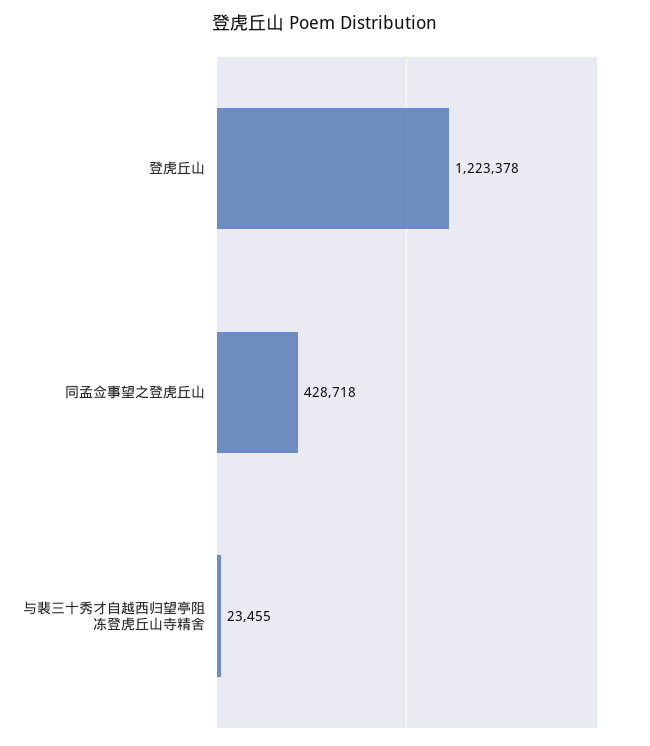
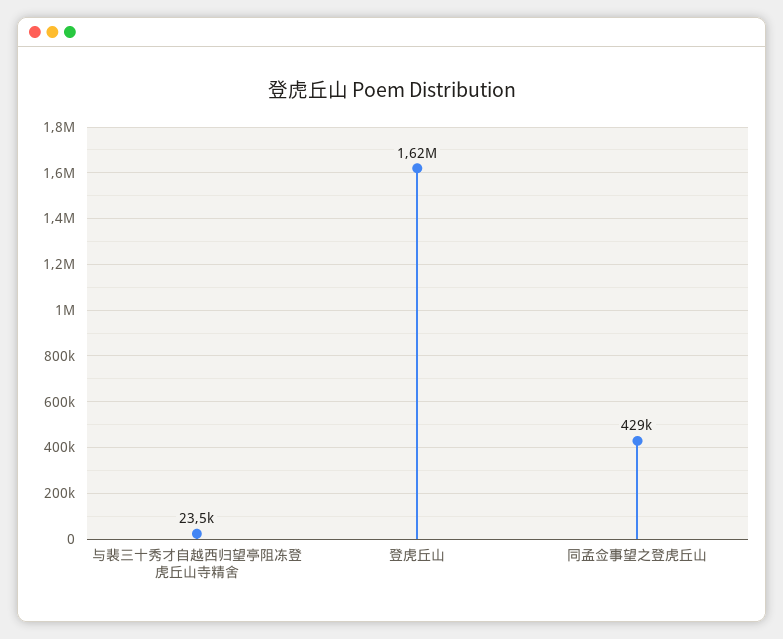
登虎丘山: 1223378 -> 1620000

